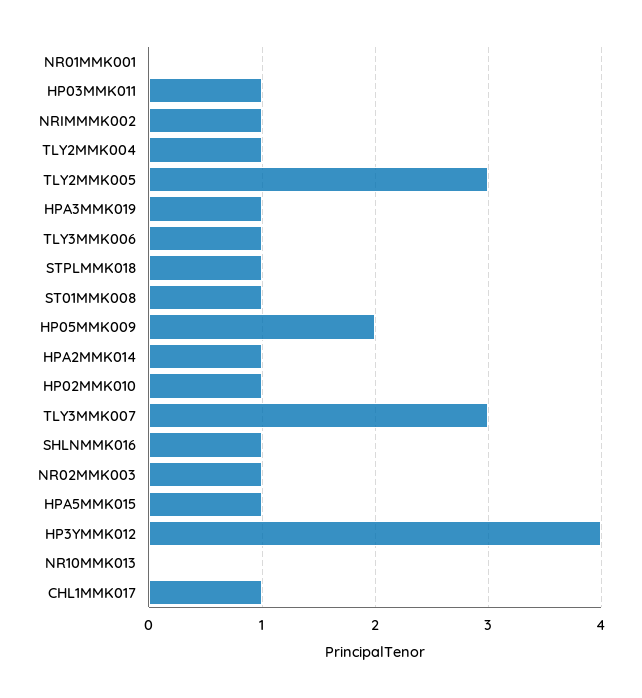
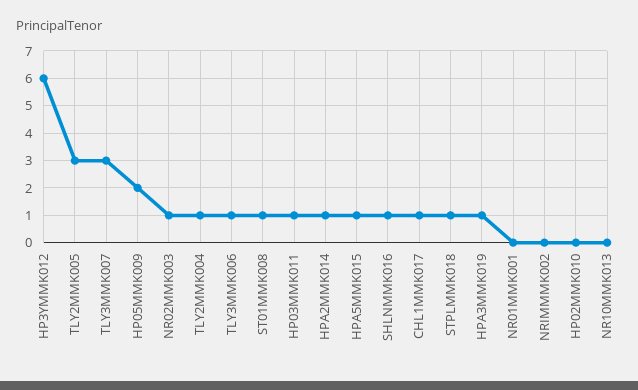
NRIMMMK002: 1 -> 0
HP02MMK010: 1 -> 0
HP3YMMK012: 4 -> 6

